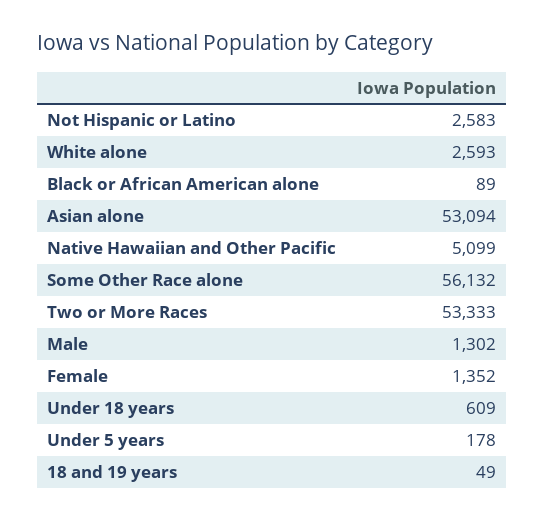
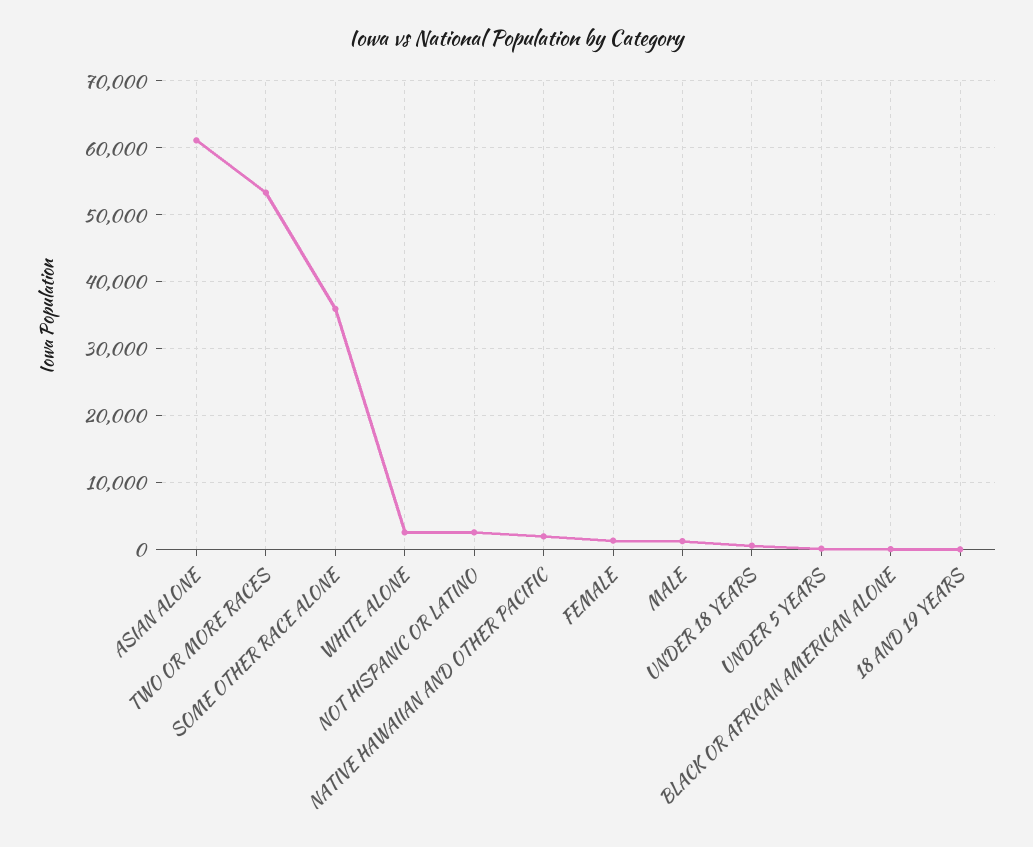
Asian alone: 53094 -> 61000
Native Hawaiian and Other Pacific: 5099 -> 2000
Some Other Race alone: 56132 -> 36000

